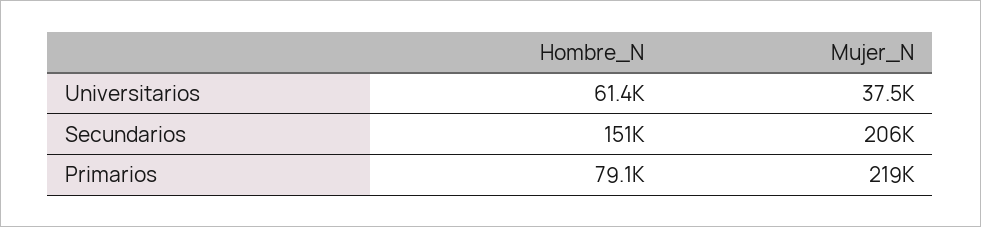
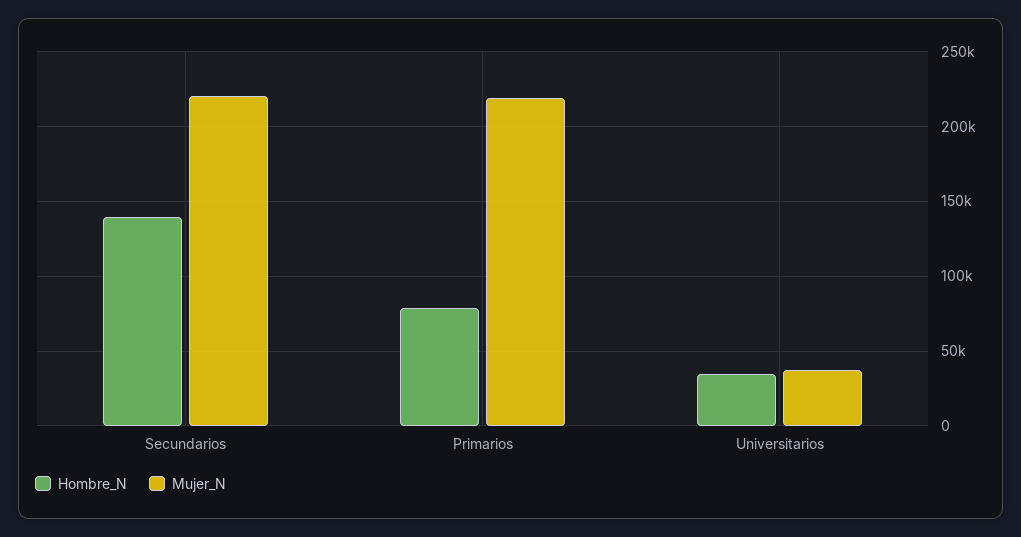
Hombre_N, Universitarios: 61400 -> 35000
Hombre_N, Secundarios: 151000 -> 140000
Mujer_N, Secundarios: 206000 -> 220000

